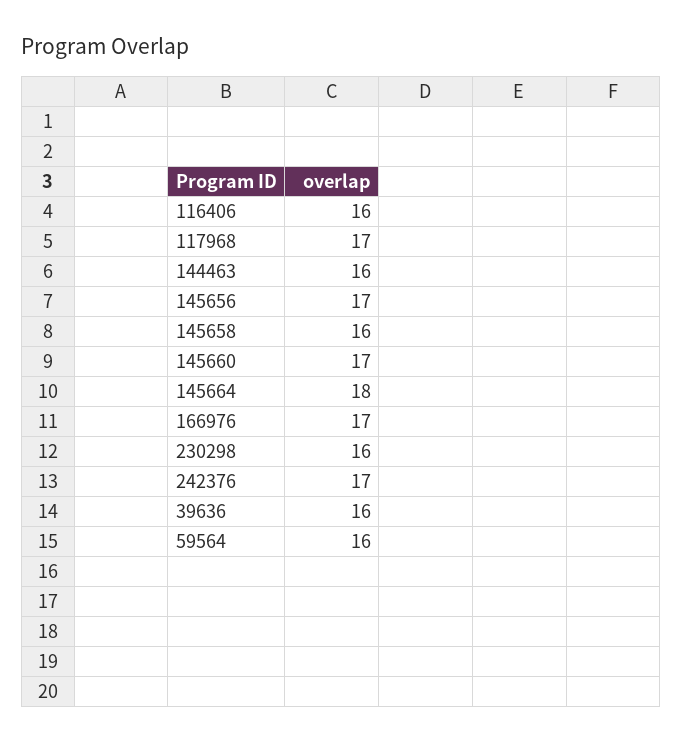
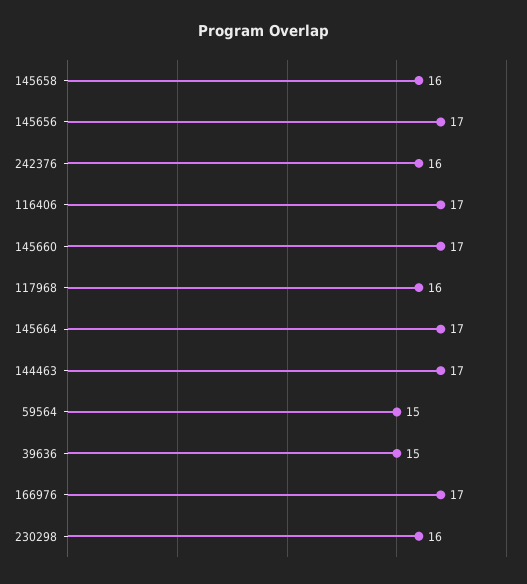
116406: 16 -> 17
117968: 17 -> 16
144463: 16 -> 17
145664: 18 -> 17
242376: 17 -> 16
39636: 16 -> 15
59564: 16 -> 15

